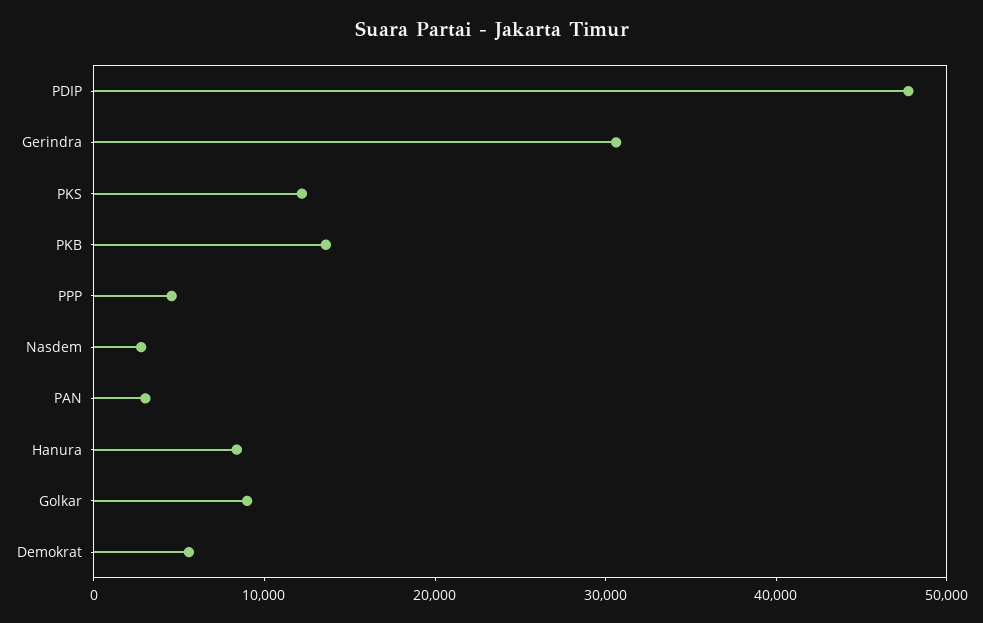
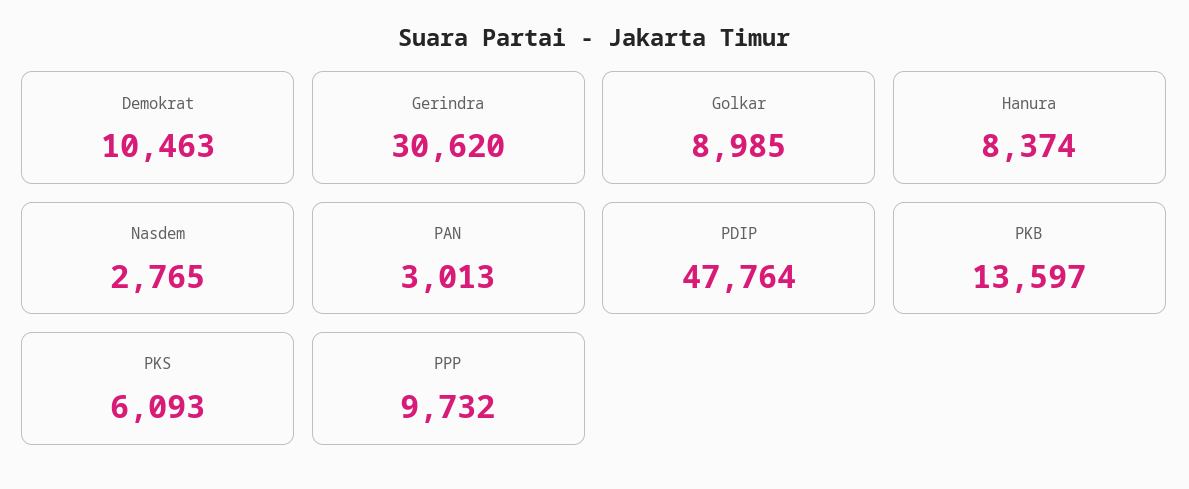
PKS: 12000 -> 6093
PPP: 4000 -> 9732
Demokrat: 6000 -> 10463

